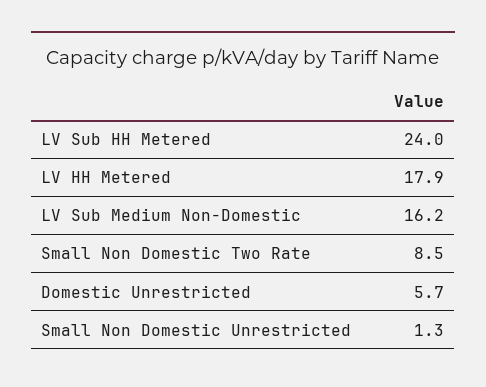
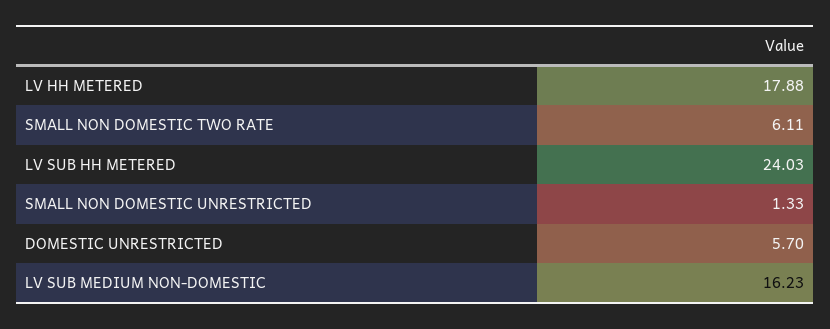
Small Non Domestic Two Rate: 8.5 -> 6.11

